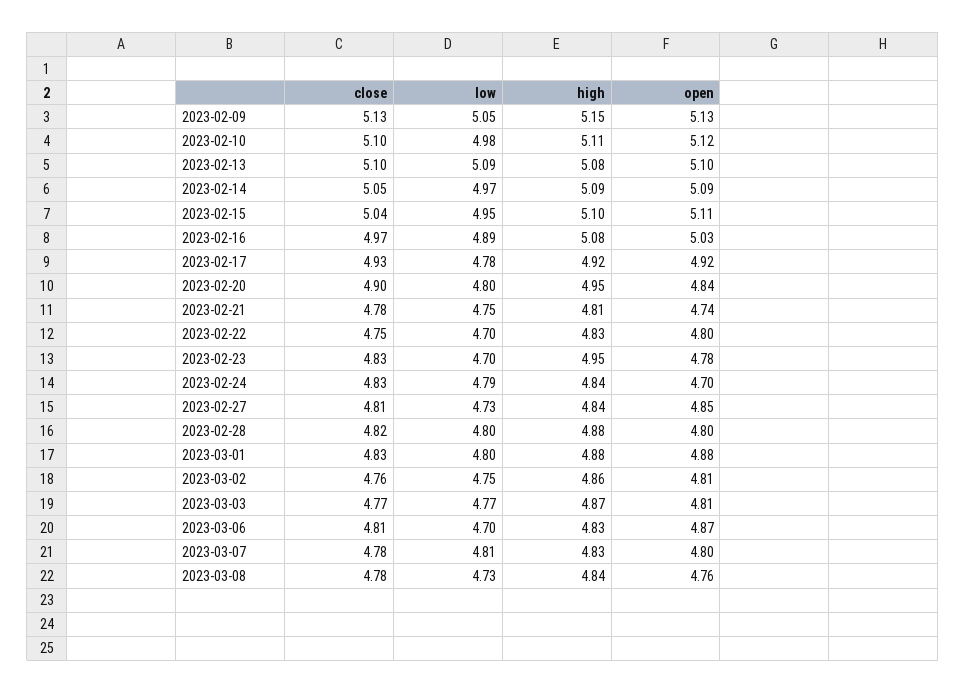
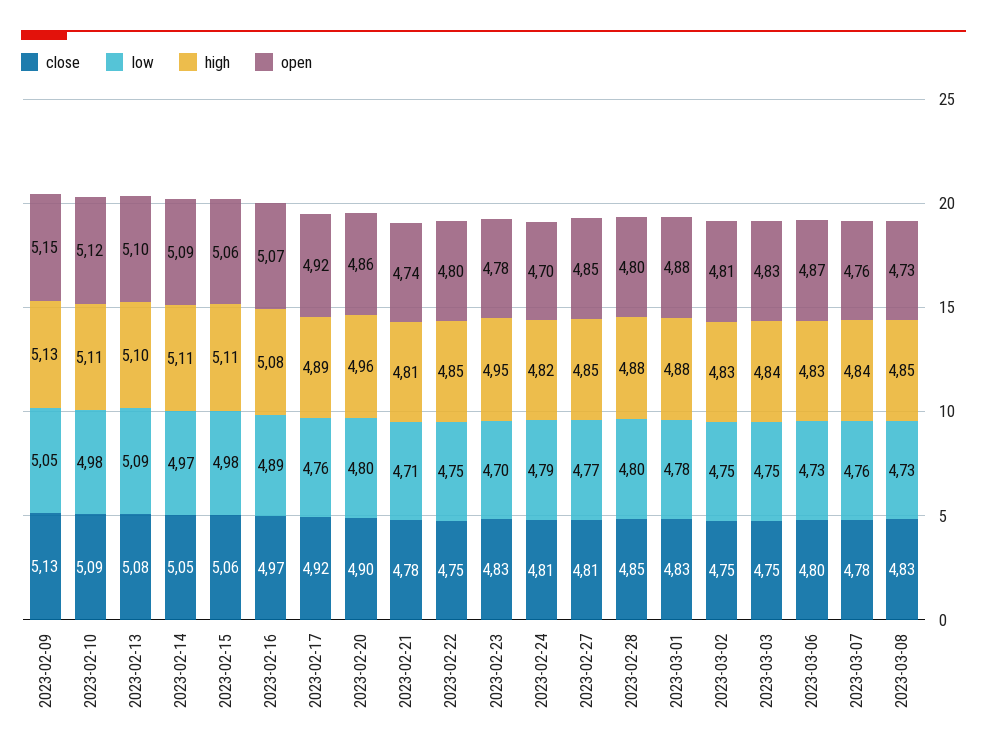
high, 2023-02-09: 5.15 -> 5.13
open, 2023-02-09: 5.13 -> 5.15
close, 2023-02-10: 5.1 -> 5.09
close, 2023-02-13: 5.1 -> 5.08
high, 2023-02-13: 5.08 -> 5.1
high, 2023-02-14: 5.09 -> 5.11
close, 2023-02-15: 5.04 -> 5.06
low, 2023-02-15: 4.95 -> 4.98
high, 2023-02-15: 5.1 -> 5.11
open, 2023-02-15: 5.11 -> 5.06
open, 2023-02-16: 5.03 -> 5.07
close, 2023-02-17: 4.93 -> 4.92
low, 2023-02-17: 4.78 -> 4.76
high, 2023-02-17: 4.92 -> 4.89
high, 2023-02-20: 4.95 -> 4.96
open, 2023-02-20: 4.84 -> 4.86
low, 2023-02-21: 4.75 -> 4.71
low, 2023-02-22: 4.7 -> 4.75
high, 2023-02-22: 4.83 -> 4.85
close, 2023-02-24: 4.83 -> 4.81
high, 2023-02-24: 4.84 -> 4.82
low, 2023-02-27: 4.73 -> 4.77
high, 2023-02-27: 4.84 -> 4.85
close, 2023-02-28: 4.82 -> 4.85
low, 2023-03-01: 4.8 -> 4.78
close, 2023-03-02: 4.76 -> 4.75
high, 2023-03-02: 4.86 -> 4.83
close, 2023-03-03: 4.77 -> 4.75
low, 2023-03-03: 4.77 -> 4.75
high, 2023-03-03: 4.87 -> 4.84
open, 2023-03-03: 4.81 -> 4.83
close, 2023-03-06: 4.81 -> 4.8
low, 2023-03-06: 4.7 -> 4.73
low, 2023-03-07: 4.81 -> 4.76
high, 2023-03-07: 4.83 -> 4.84
open, 2023-03-07: 4.8 -> 4.76
close, 2023-03-08: 4.78 -> 4.83
high, 2023-03-08: 4.84 -> 4.85
open, 2023-03-08: 4.76 -> 4.73

